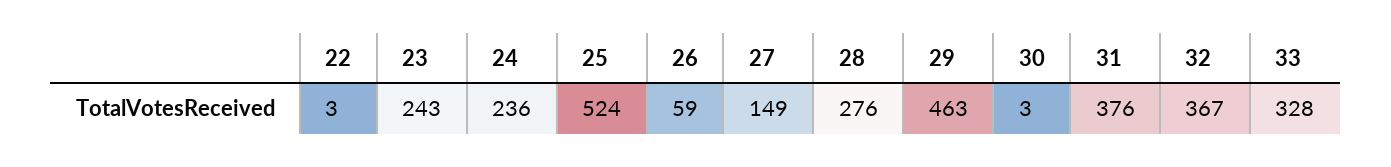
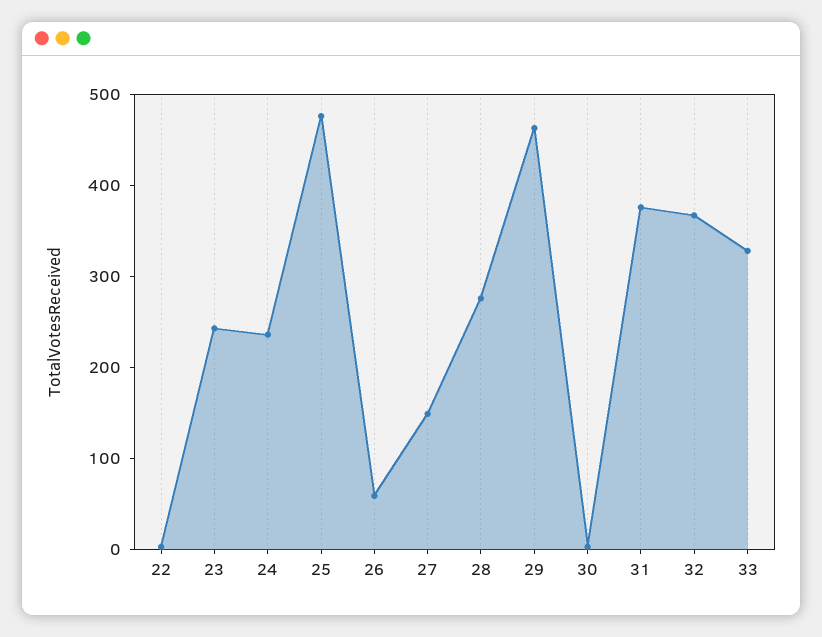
25: 524 -> 480

